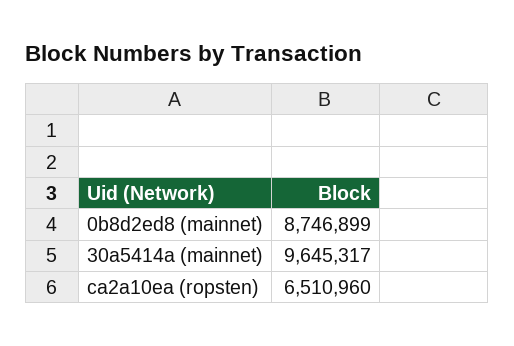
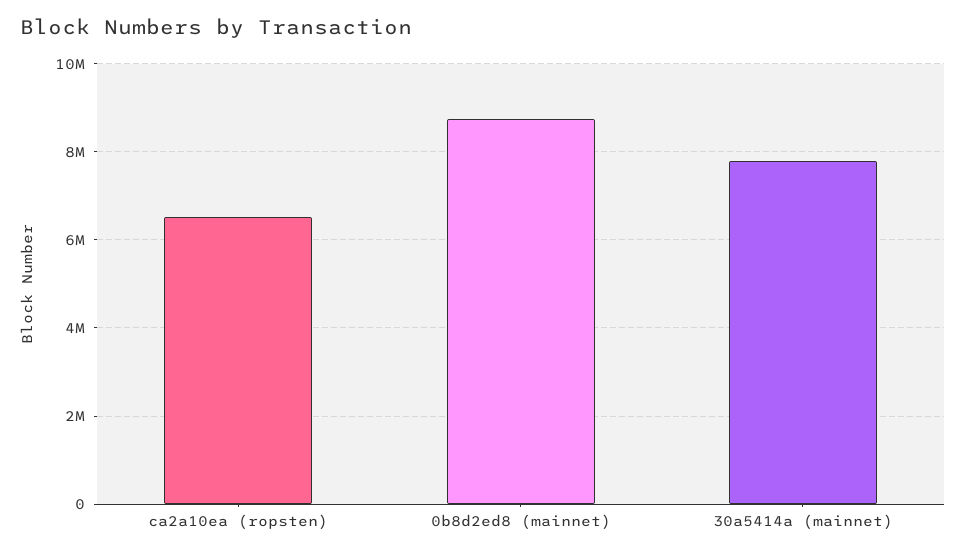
30a5414a (mainnet): 9645317 -> 7800000

